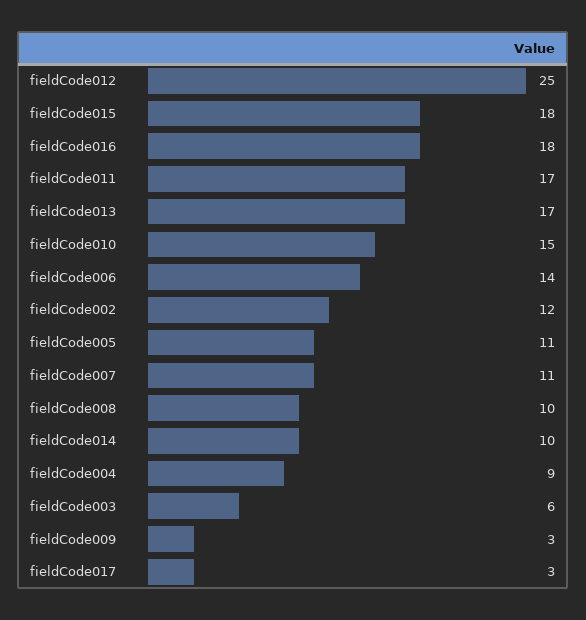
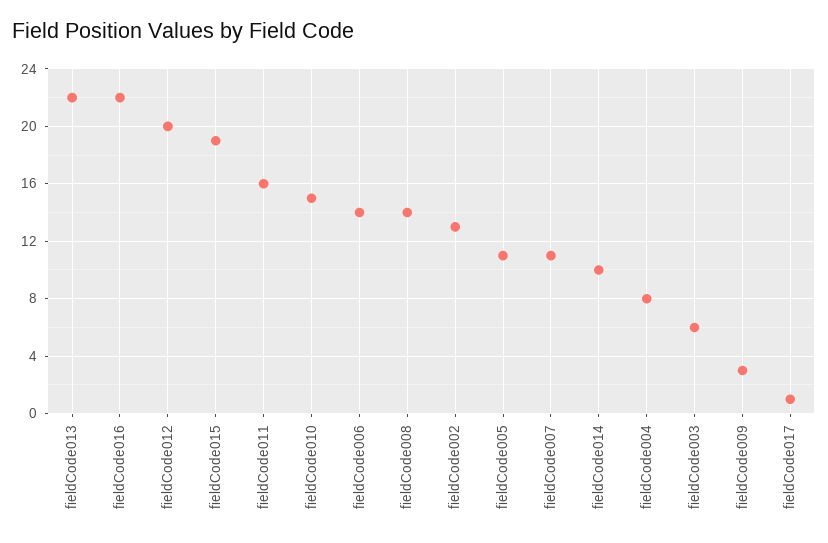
fieldCode012: 25 -> 20
fieldCode015: 18 -> 19
fieldCode016: 18 -> 22
fieldCode011: 17 -> 16
fieldCode013: 17 -> 22
fieldCode002: 12 -> 13
fieldCode008: 10 -> 14
fieldCode004: 9 -> 8
fieldCode017: 3 -> 1

